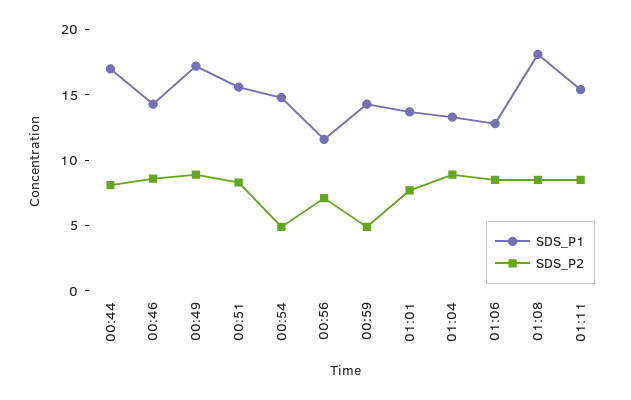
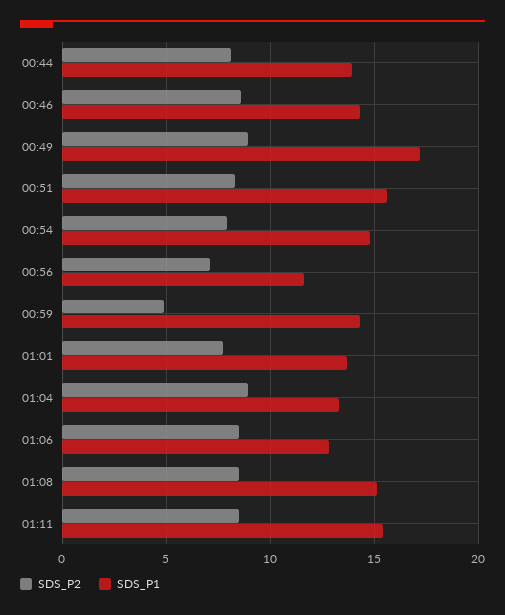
SDS_P1, 00:44: 17 -> 14
SDS_P2, 00:54: 5 -> 8
SDS_P1, 01:08: 18 -> 15

